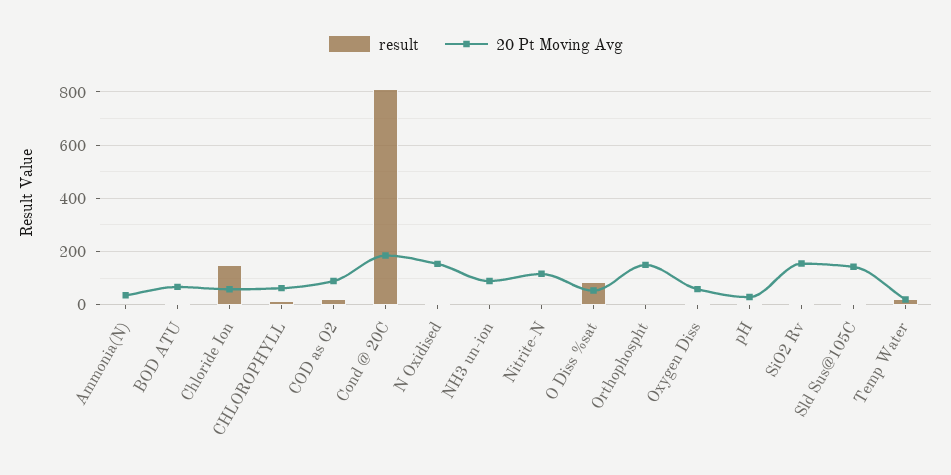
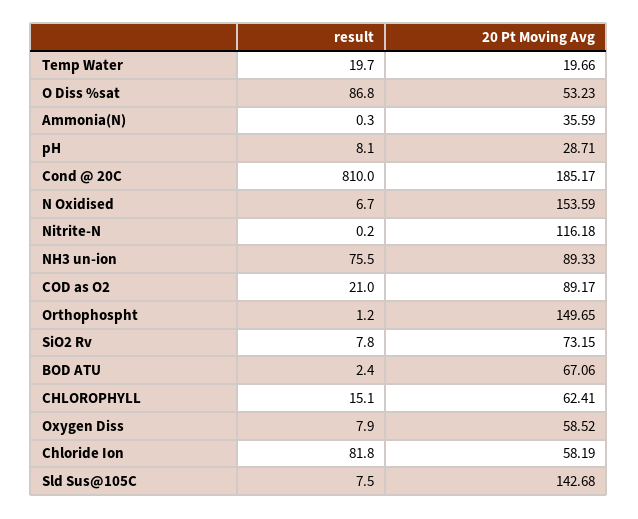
result, Chloride Ion: 150 -> 81.8
result, NH3 un-ion: 0 -> 75.5
20 Pt Moving Avg, SiO2 Rv: 150 -> 73.15

